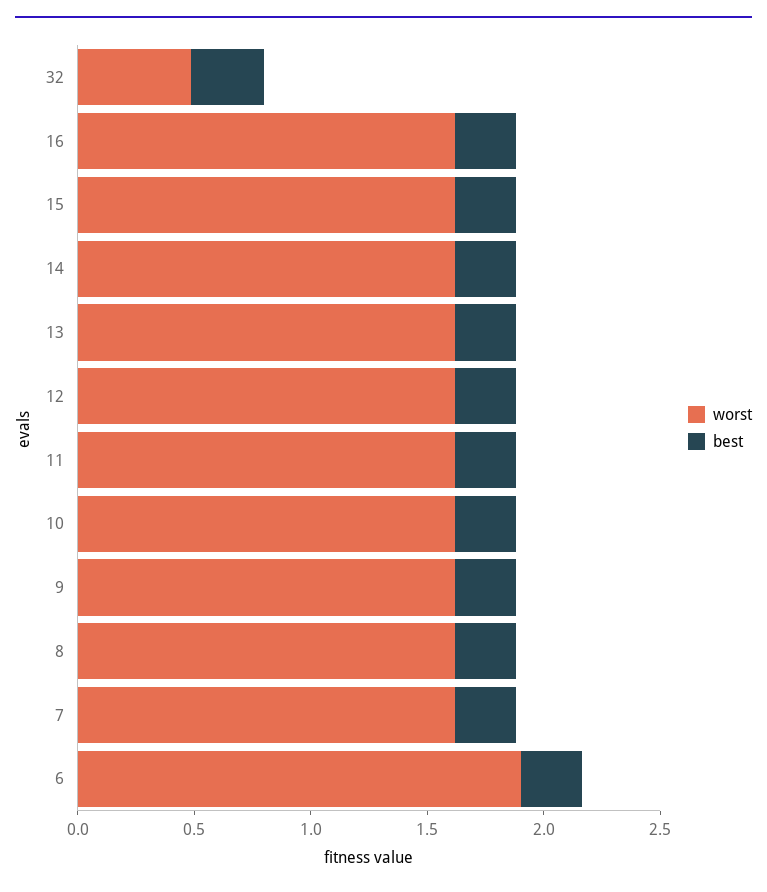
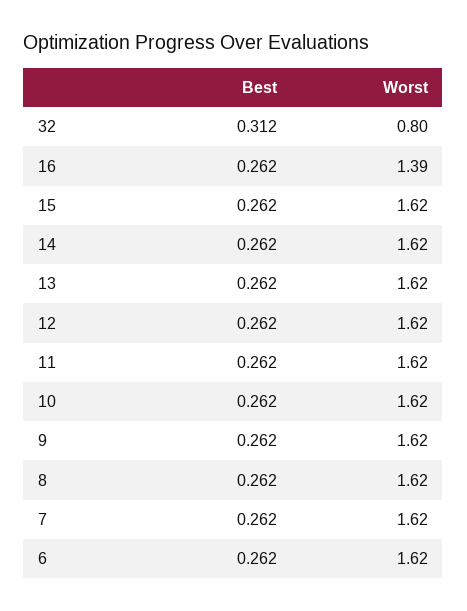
worst, 32: 0.5 -> 0.8
worst, 16: 1.6 -> 1.39
worst, 6: 1.9 -> 1.62

